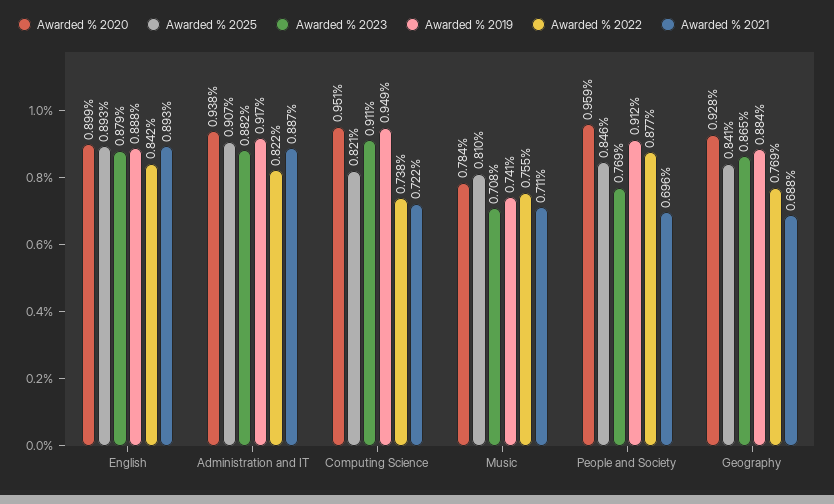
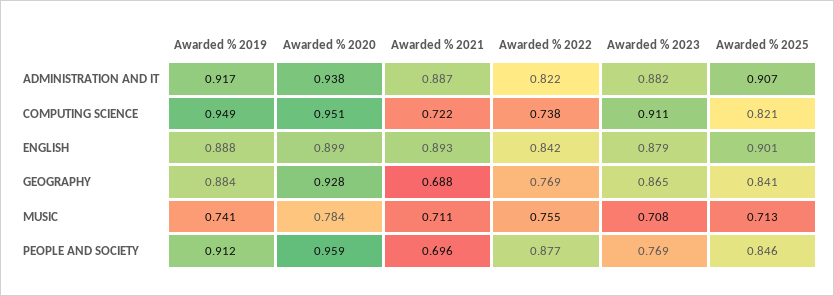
Awarded % 2025, English: 0.893 -> 0.901
Awarded % 2025, Music: 0.81 -> 0.713

